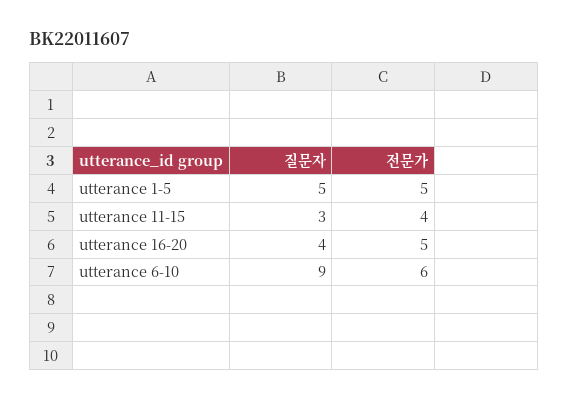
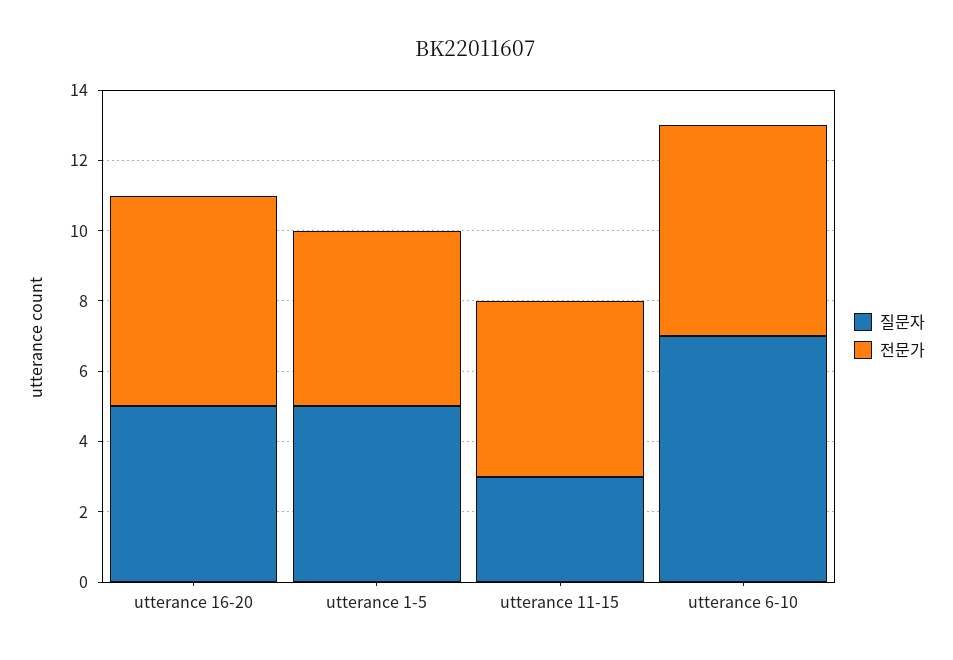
전문가, utterance 11-15: 4 -> 5
질문자, utterance 16-20: 4 -> 5
전문가, utterance 16-20: 5 -> 6
질문자, utterance 6-10: 9 -> 7

